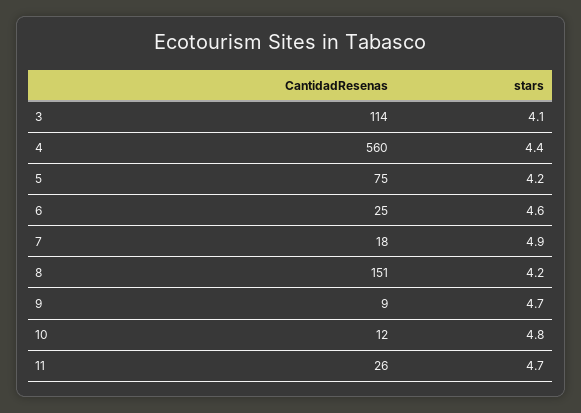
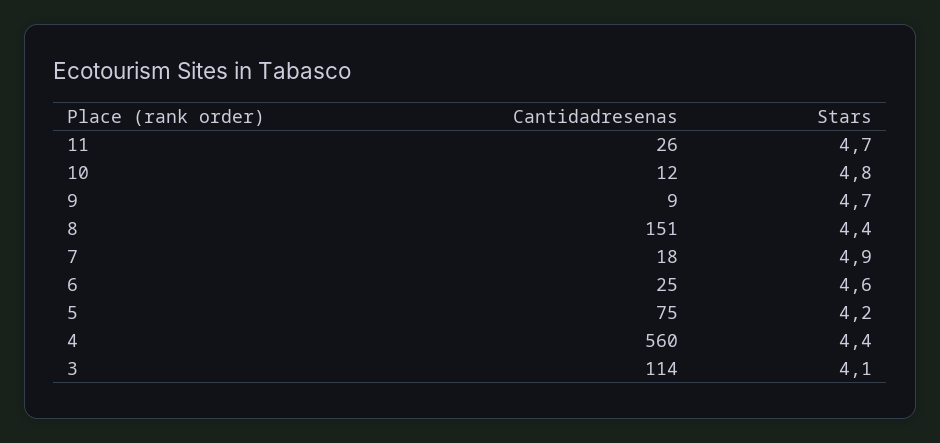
stars, 8: 4.2 -> 4.4

